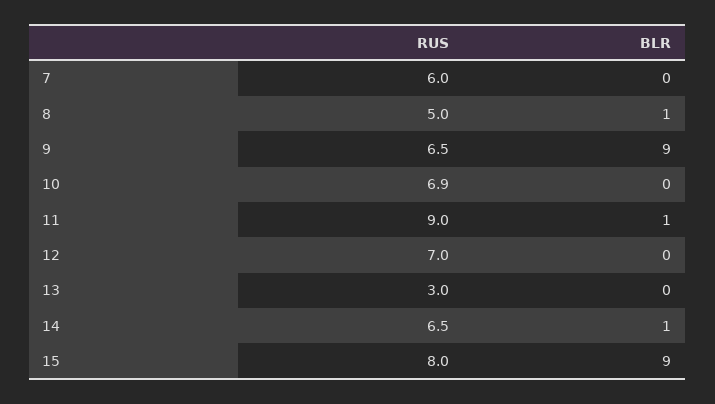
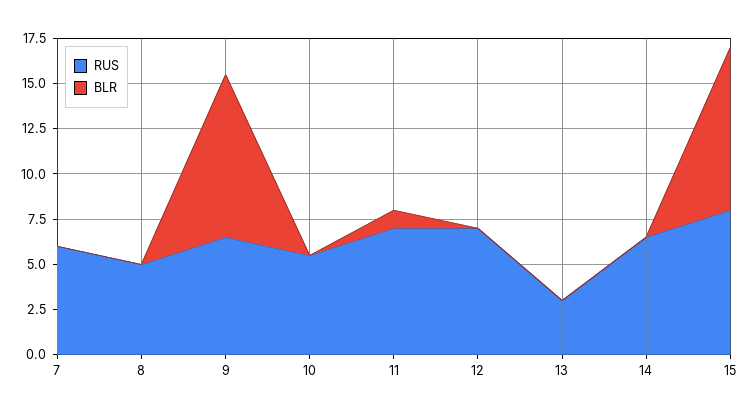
BLR, 8: 1 -> 0
RUS, 10: 6.9 -> 5.5
RUS, 11: 9 -> 7
BLR, 14: 1 -> 0

